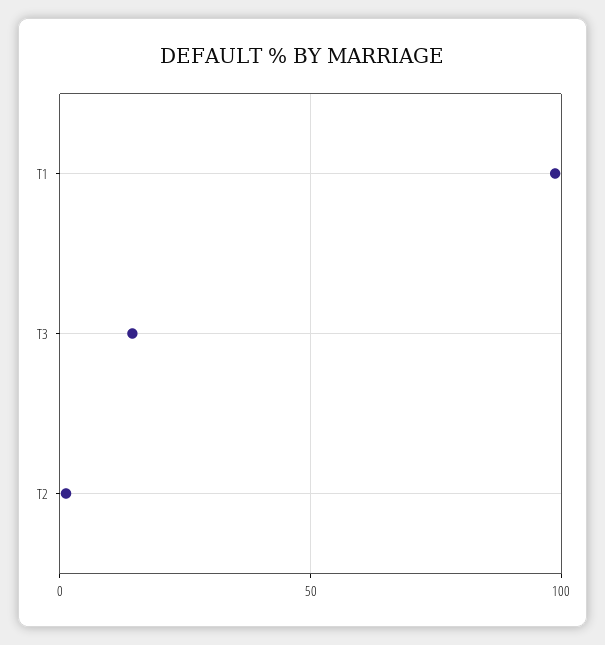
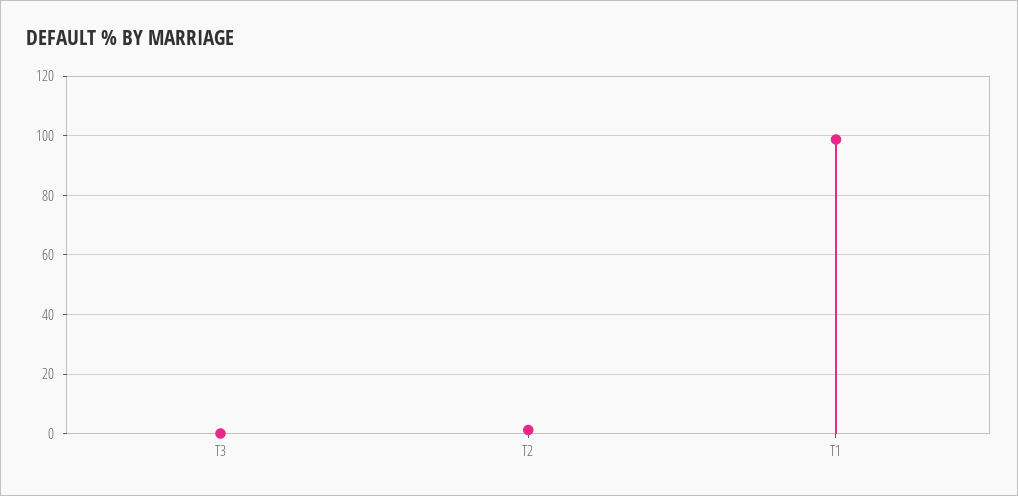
T3: 15 -> 0

